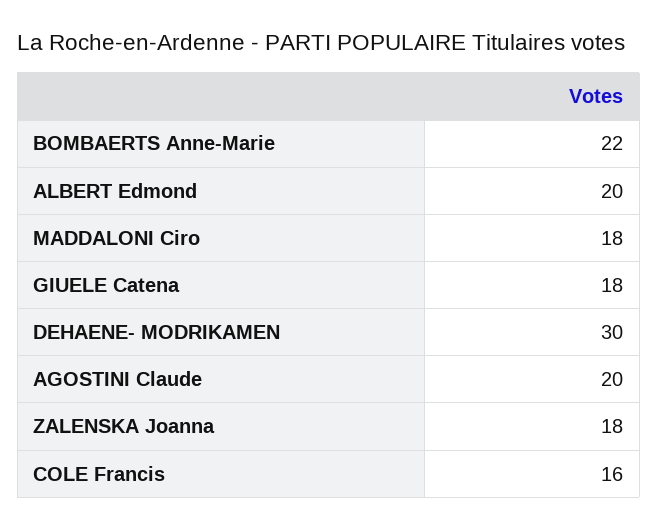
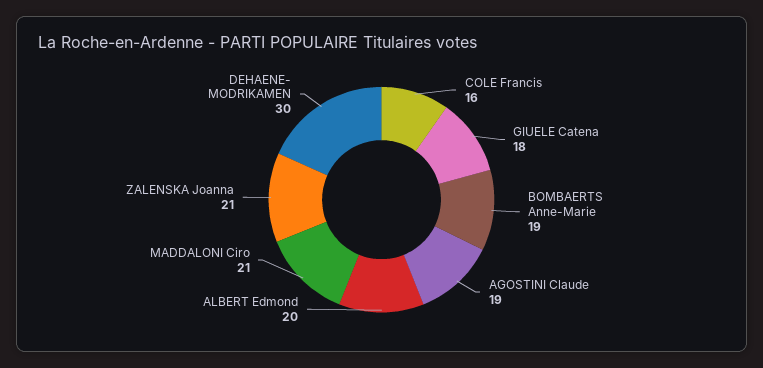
BOMBAERTS Anne-Marie: 22 -> 19
MADDALONI Ciro: 18 -> 21
AGOSTINI Claude: 20 -> 19
ZALENSKA Joanna: 18 -> 21

